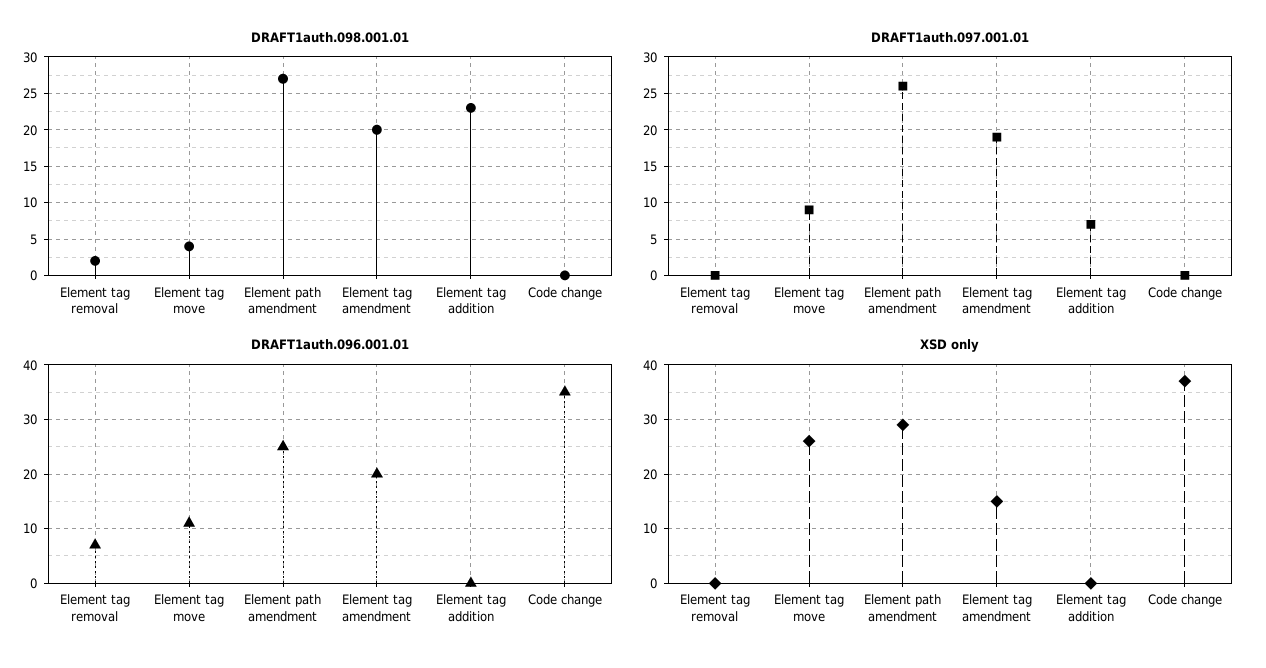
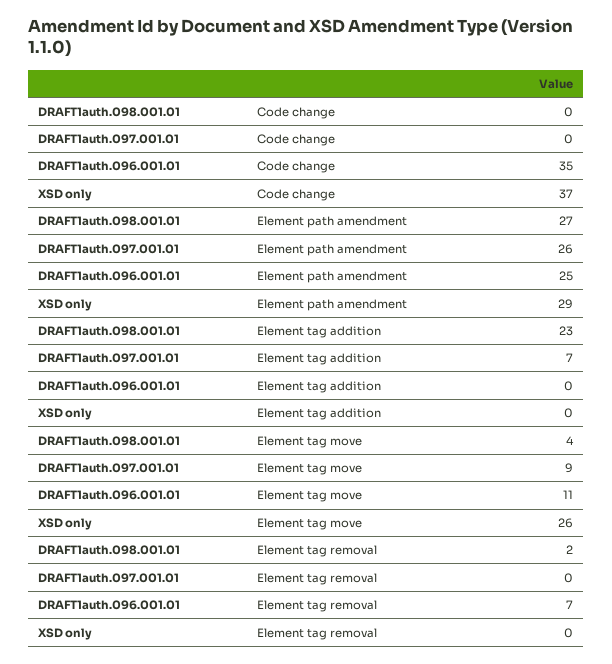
DRAFT1auth.098.001.01, Element tag amendment: 20 -> none
DRAFT1auth.097.001.01, Element tag amendment: 19 -> none
DRAFT1auth.096.001.01, Element tag amendment: 20 -> none
XSD only, Element tag amendment: 15 -> none

